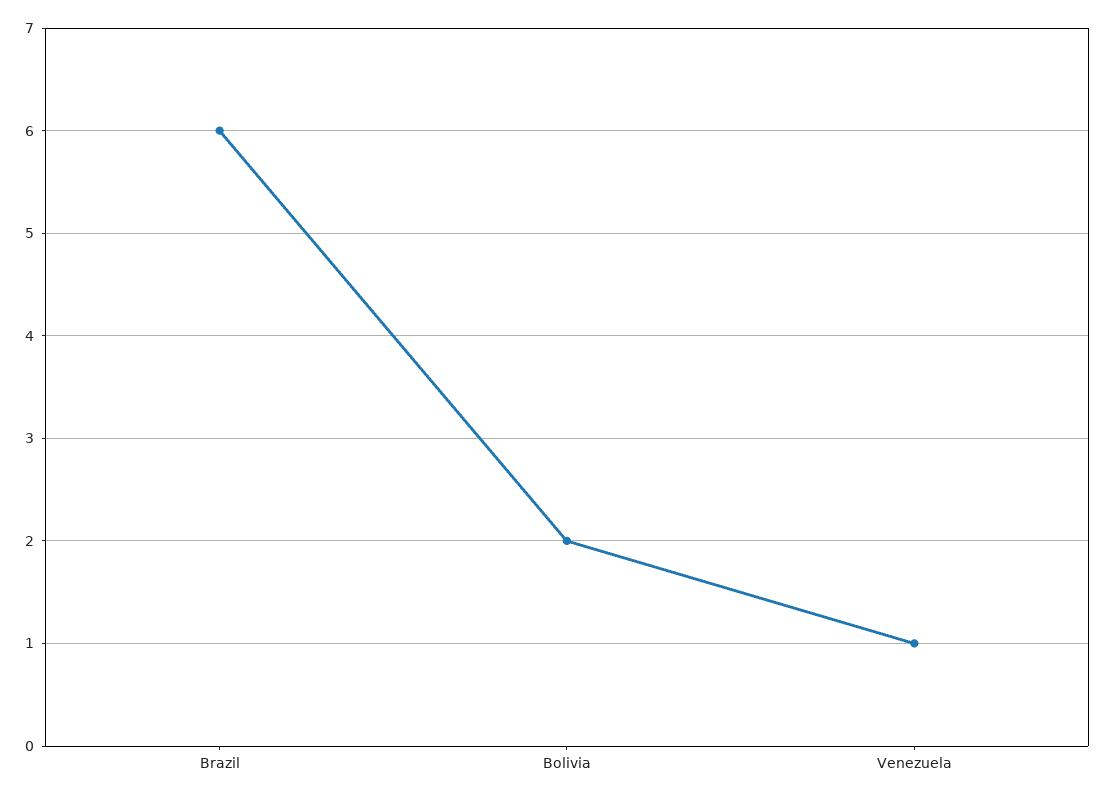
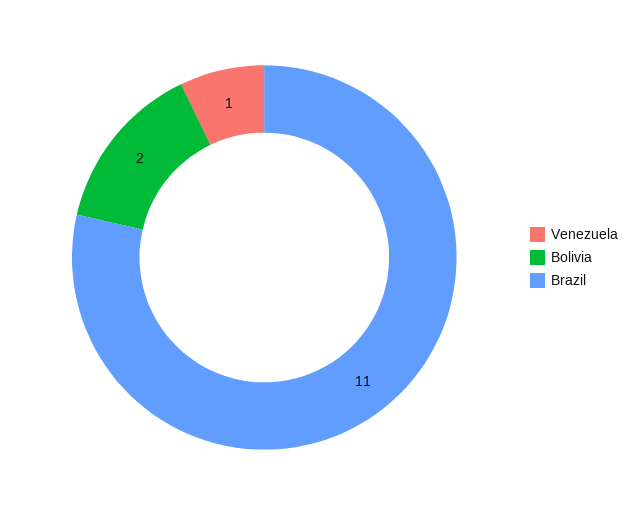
Brazil: 6 -> 11

